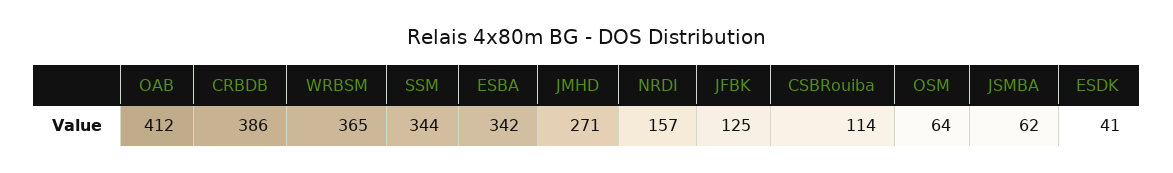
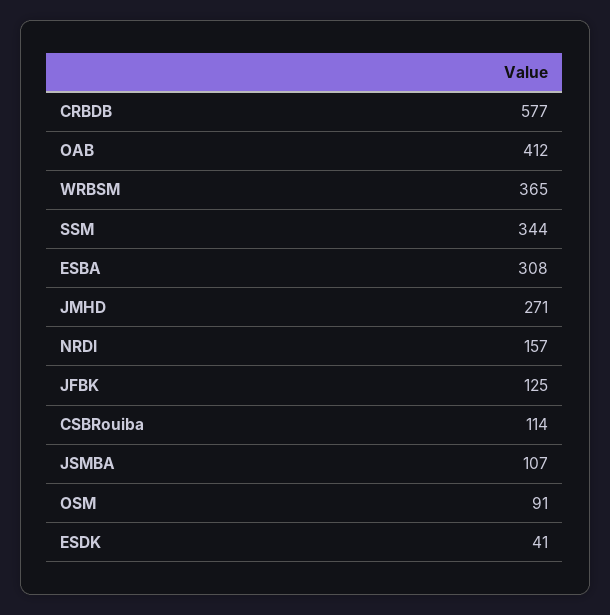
CRBDB: 386 -> 577
ESBA: 342 -> 308
OSM: 64 -> 91
JSMBA: 62 -> 107

